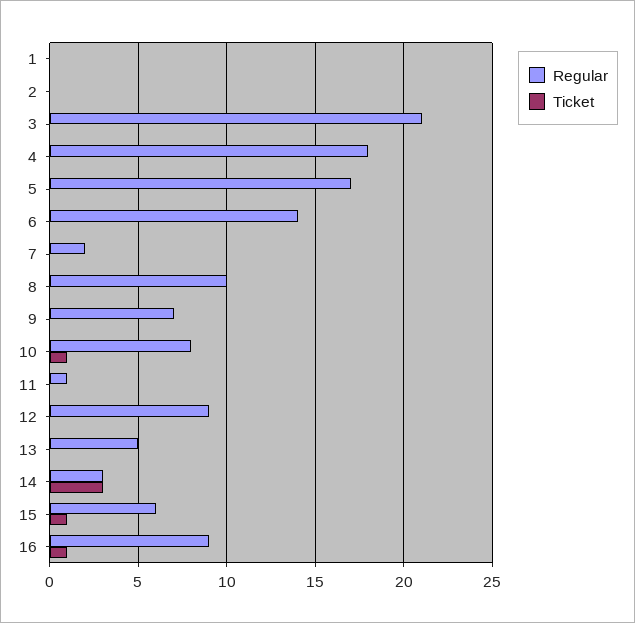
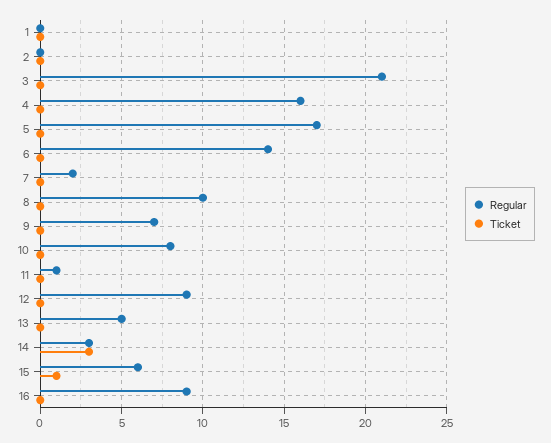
Regular, 4: 18 -> 16
Ticket, 10: 1 -> 0
Ticket, 16: 1 -> 0

